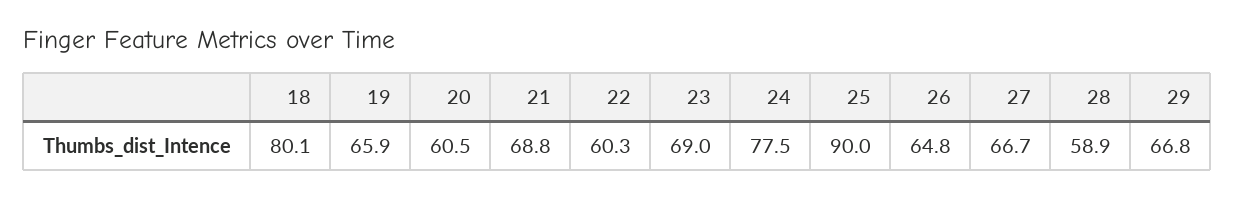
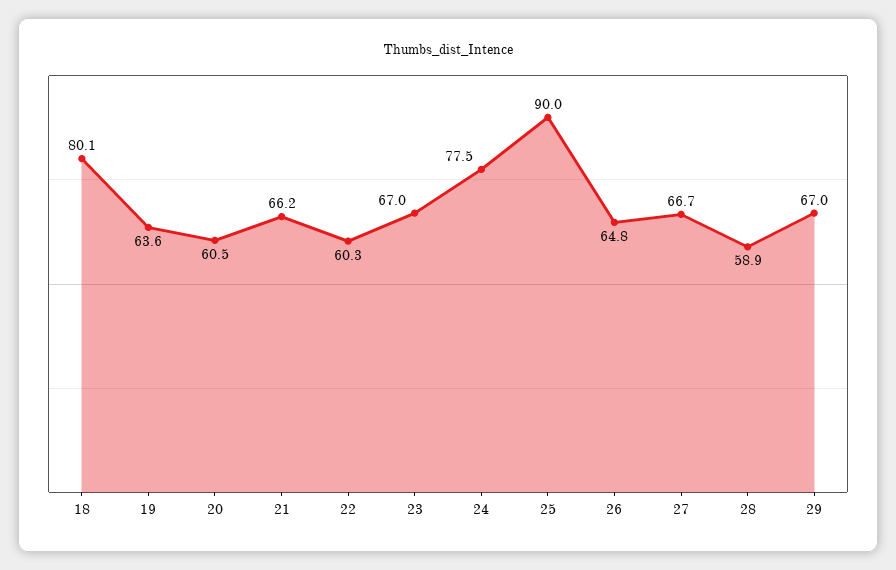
19: 65.9 -> 63.6
21: 68.8 -> 66.2
23: 69 -> 67
29: 66.8 -> 67

